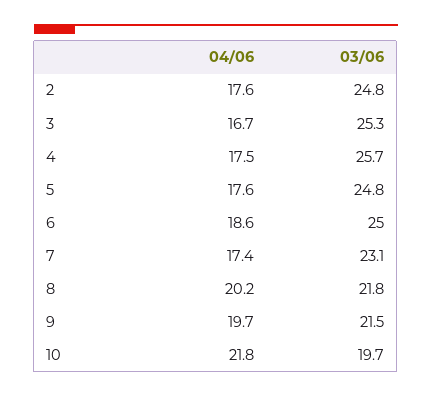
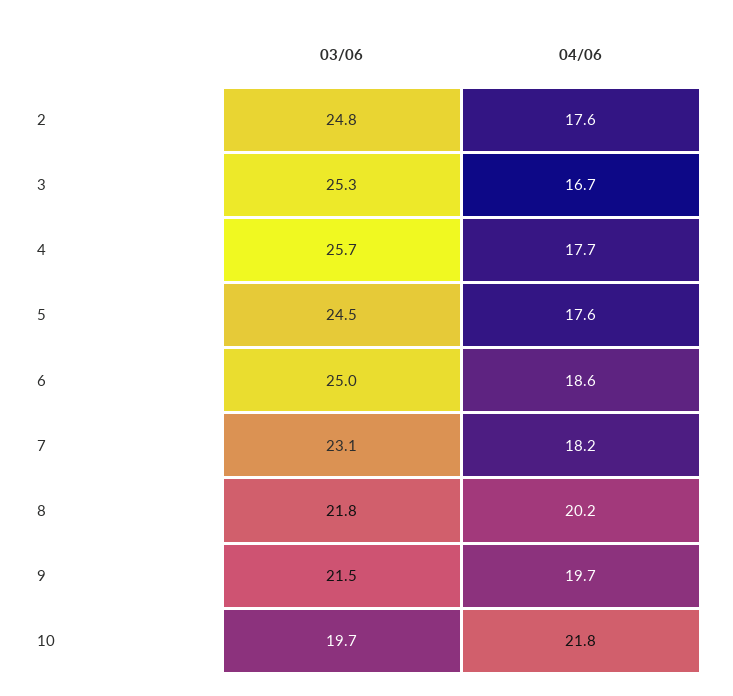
04/06, 4: 17.5 -> 17.7
03/06, 5: 24.8 -> 24.5
04/06, 7: 17.4 -> 18.2

